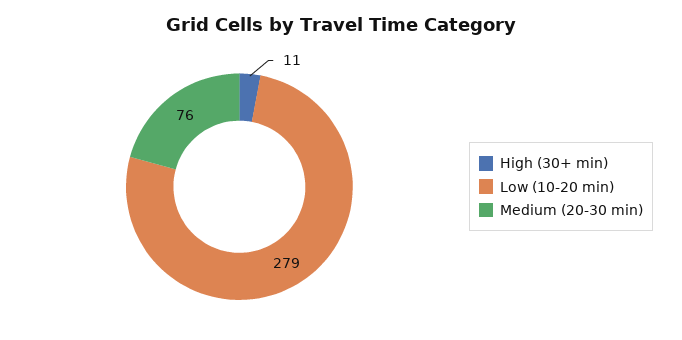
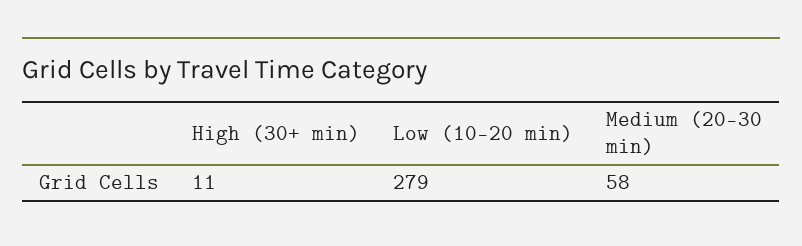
Medium (20-30 min): 76 -> 58

